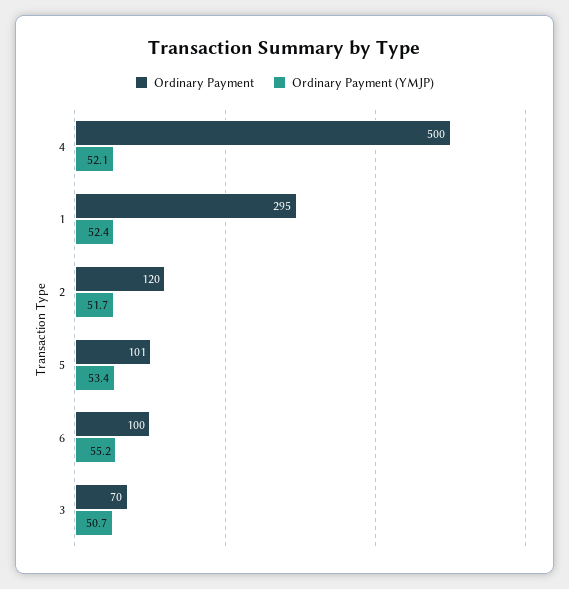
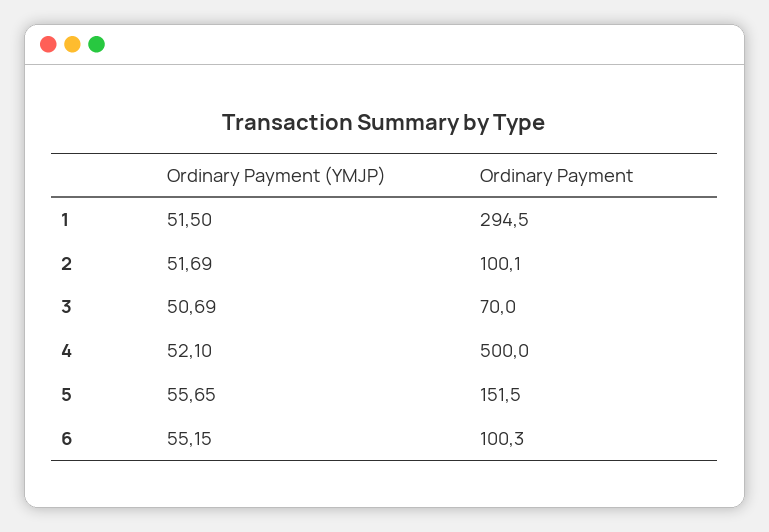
Ordinary Payment (YMJP), 1: 52.4 -> 51.5
Ordinary Payment, 2: 120 -> 100.1
Ordinary Payment, 5: 101 -> 151.5
Ordinary Payment (YMJP), 5: 53.4 -> 55.65

